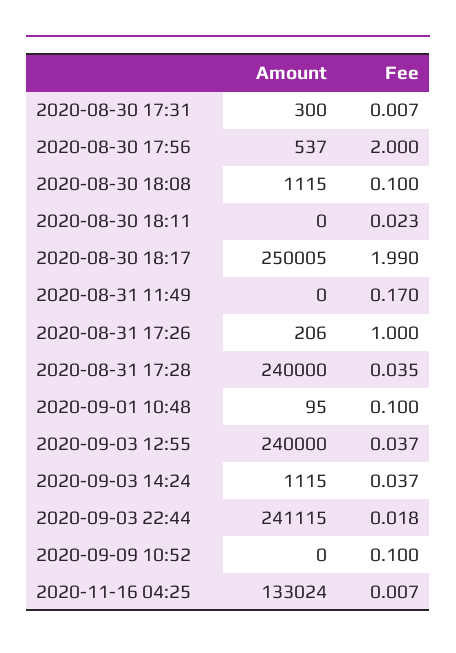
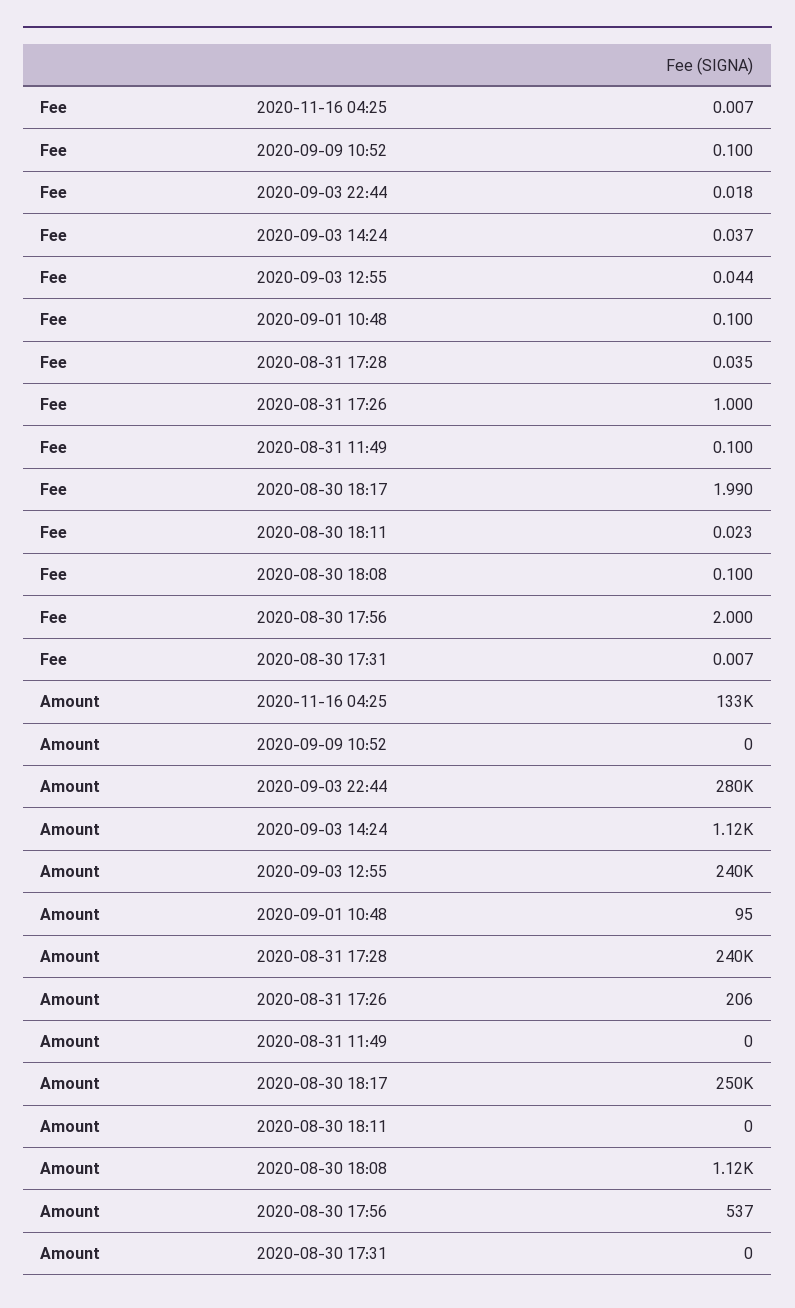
Amount, 2020-08-30 17:31: 300 -> 0
Fee, 2020-08-31 11:49: 0.17 -> 0.1
Fee, 2020-09-03 12:55: 0.037 -> 0.044
Amount, 2020-09-03 22:44: 241115 -> 280000

